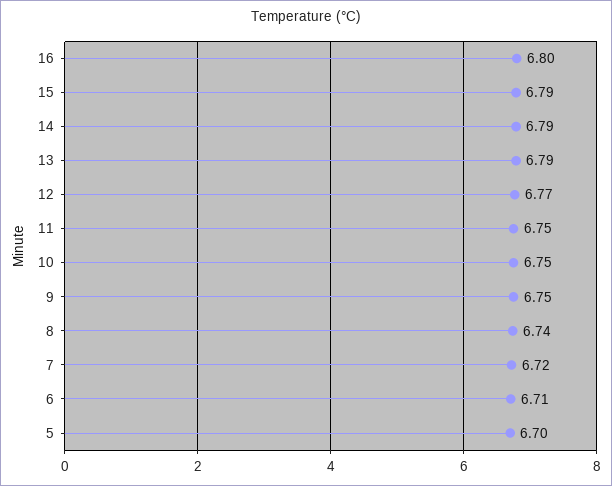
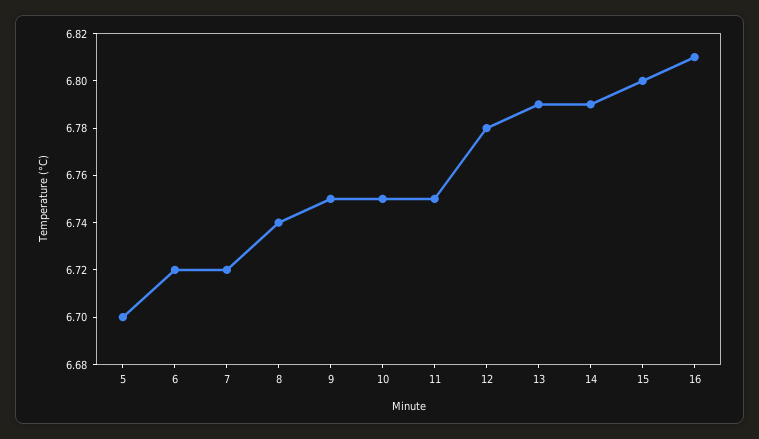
16: 6.8 -> 6.81
15: 6.79 -> 6.8
12: 6.77 -> 6.78
6: 6.71 -> 6.72

